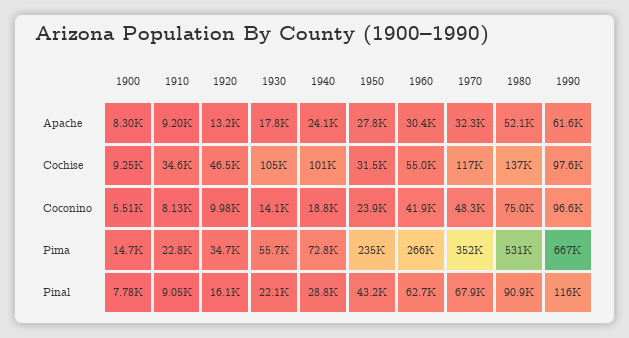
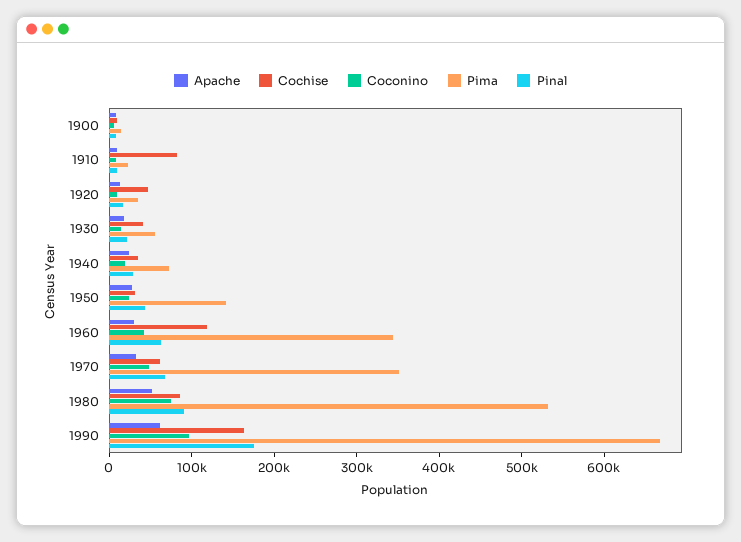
Cochise, 1910: 34600 -> 80000
Cochise, 1930: 105000 -> 40000
Cochise, 1940: 101000 -> 40000
Cochise, 1960: 55000 -> 120000
Cochise, 1970: 117000 -> 60000
Cochise, 1980: 137000 -> 80000
Cochise, 1990: 97600 -> 160000
Pima, 1950: 235000 -> 140000
Pima, 1960: 266000 -> 340000
Pinal, 1990: 116000 -> 180000

